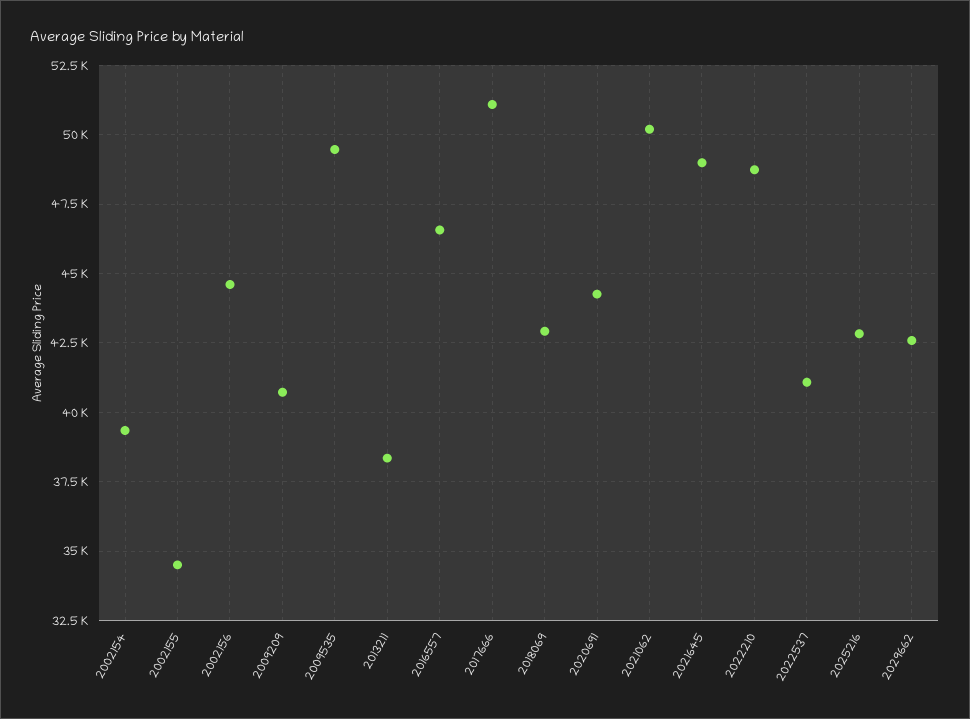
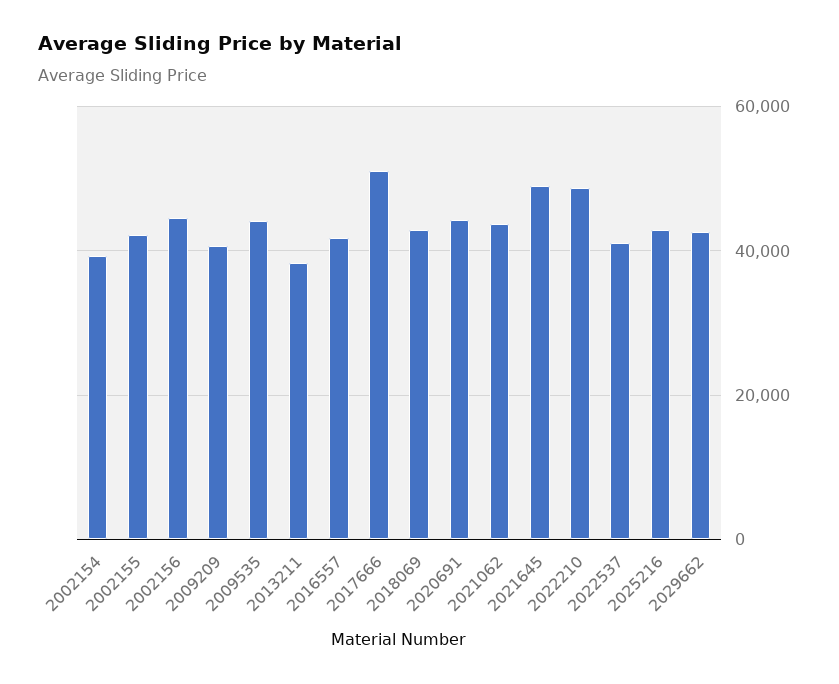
2002155: 34500 -> 42000
2009535: 49500 -> 44000
2016557: 46500 -> 42000
2021062: 50250 -> 44000

